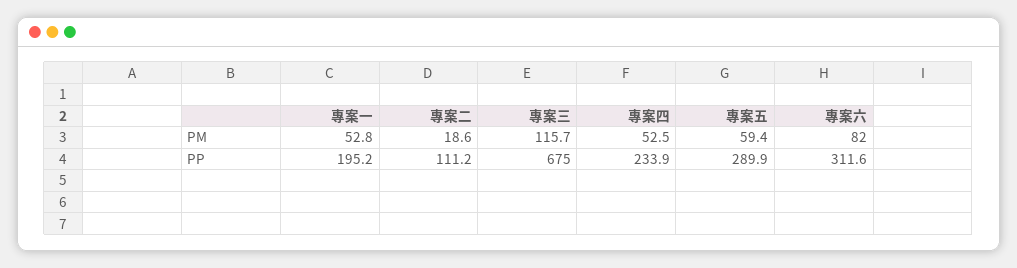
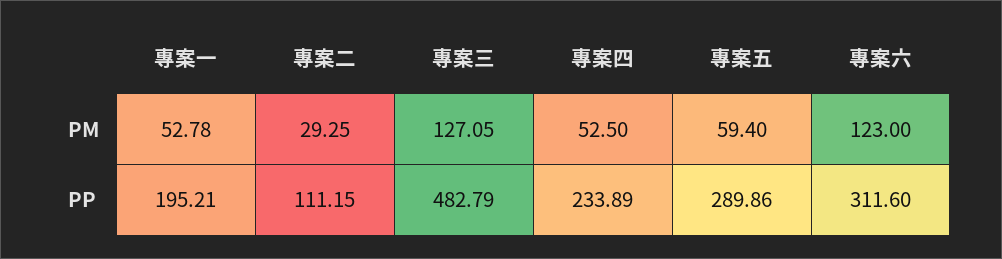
專案二, PM: 18.6 -> 29.25
專案三, PM: 115.7 -> 127.05
專案六, PM: 82 -> 123
專案三, PP: 675 -> 482.79

